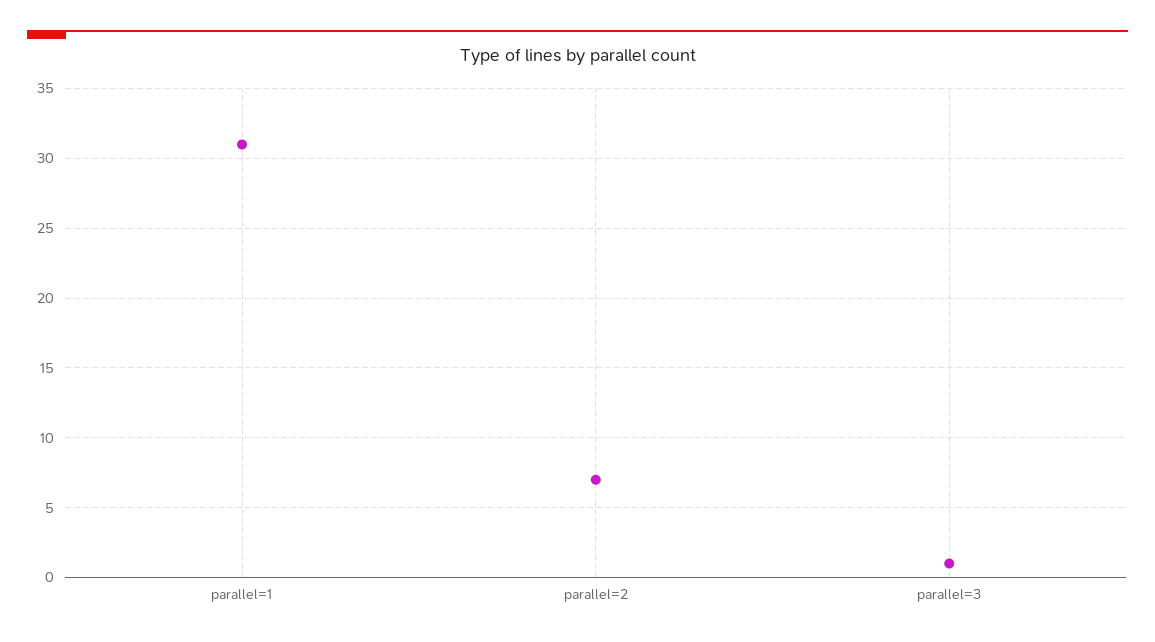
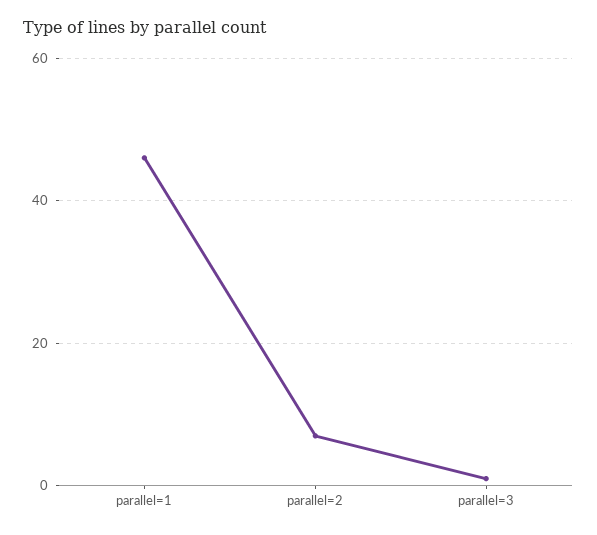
parallel=1: 31 -> 45

